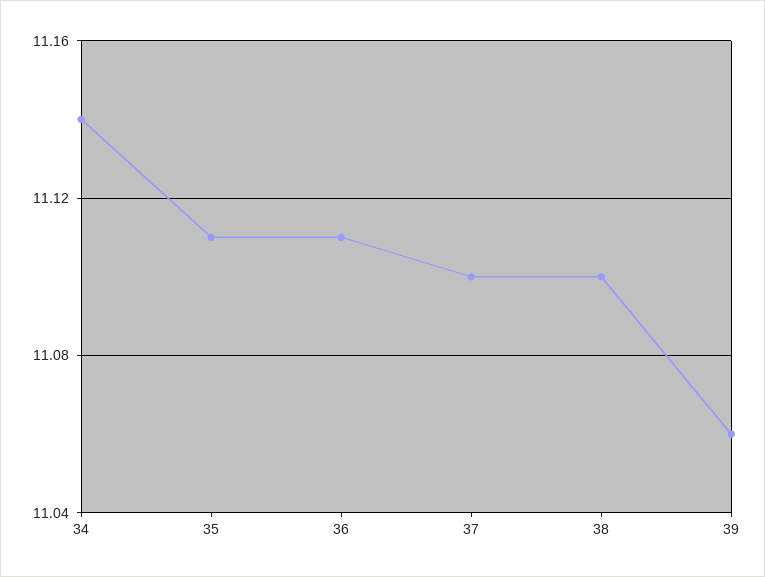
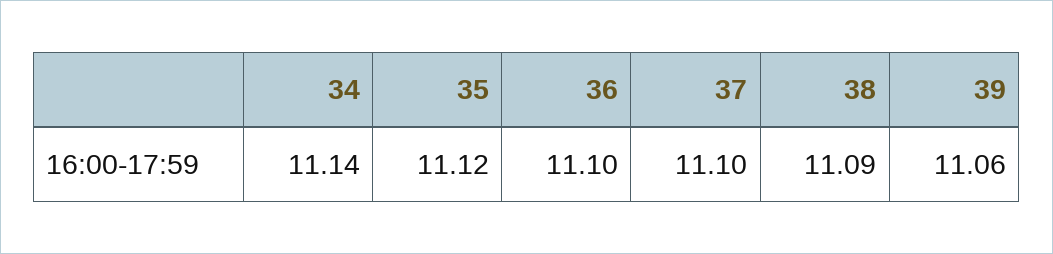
35: 11.11 -> 11.12
36: 11.11 -> 11.1
38: 11.1 -> 11.09

